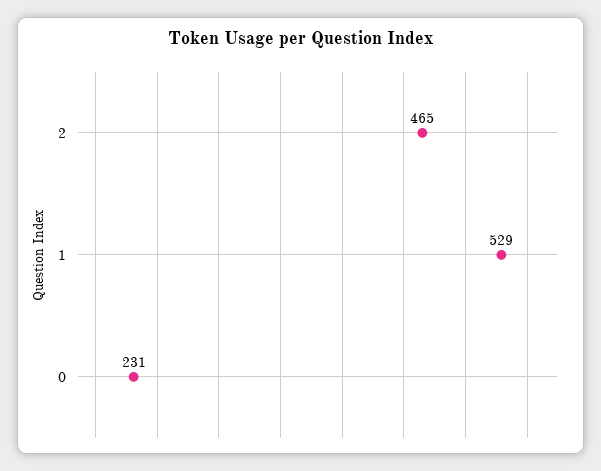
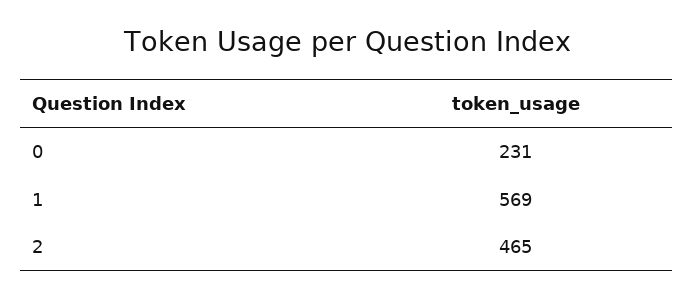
1: 529 -> 569

